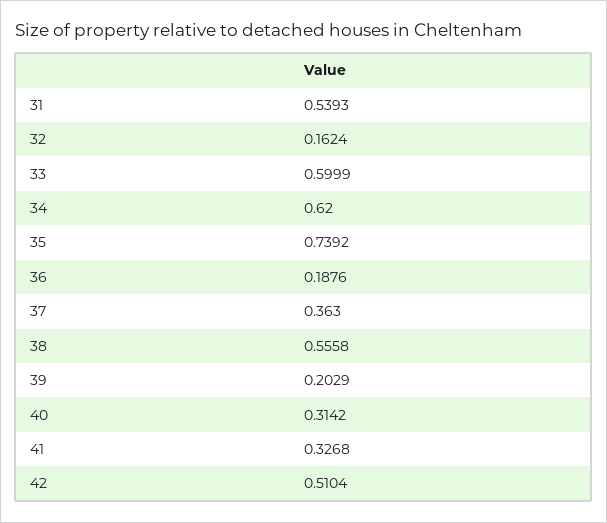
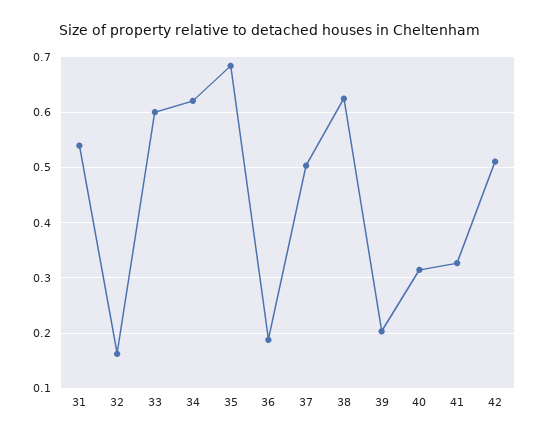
35: 0.7392 -> 0.68
37: 0.363 -> 0.5
38: 0.5558 -> 0.62

